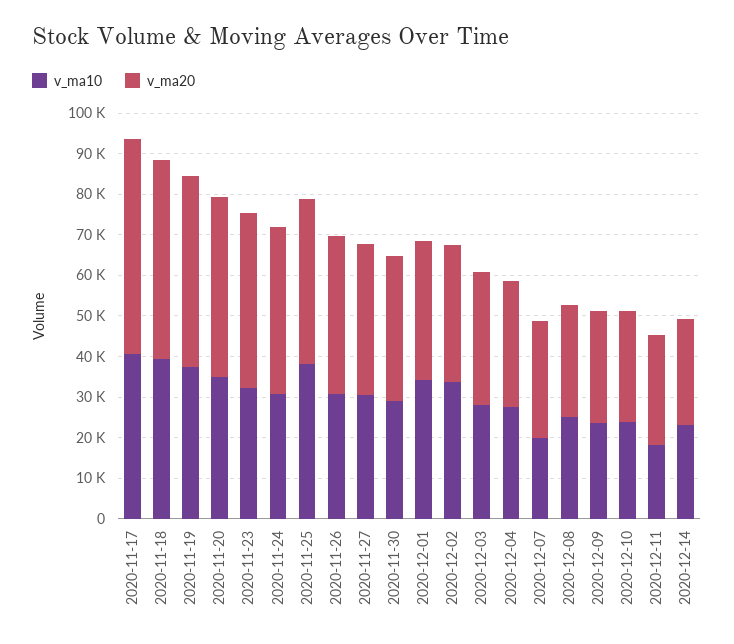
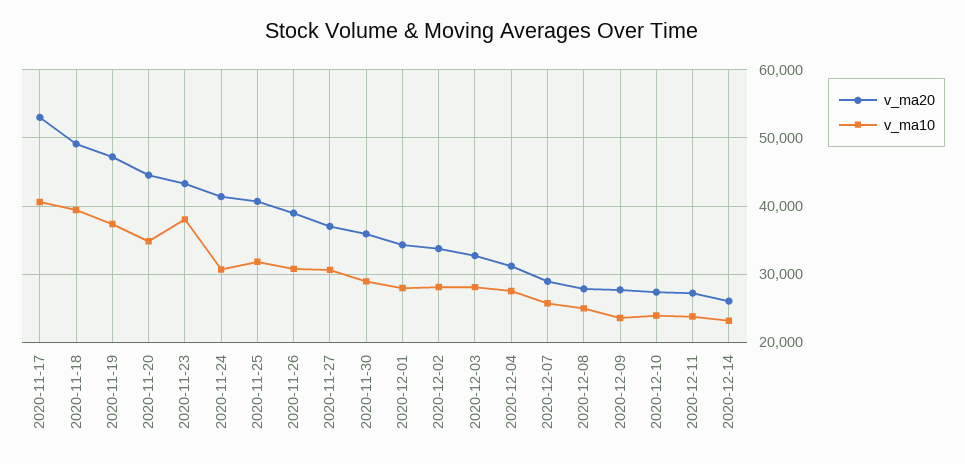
v_ma10, 2020-11-23: 32000 -> 38000
v_ma10, 2020-11-25: 38000 -> 32000
v_ma10, 2020-12-01: 34000 -> 28000
v_ma10, 2020-12-02: 34000 -> 28000
v_ma10, 2020-12-07: 20000 -> 26000
v_ma10, 2020-12-11: 18000 -> 24000

